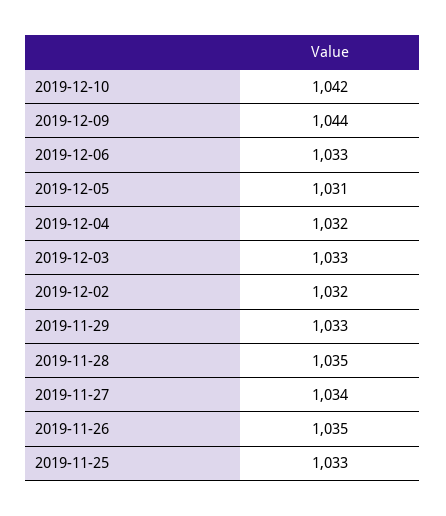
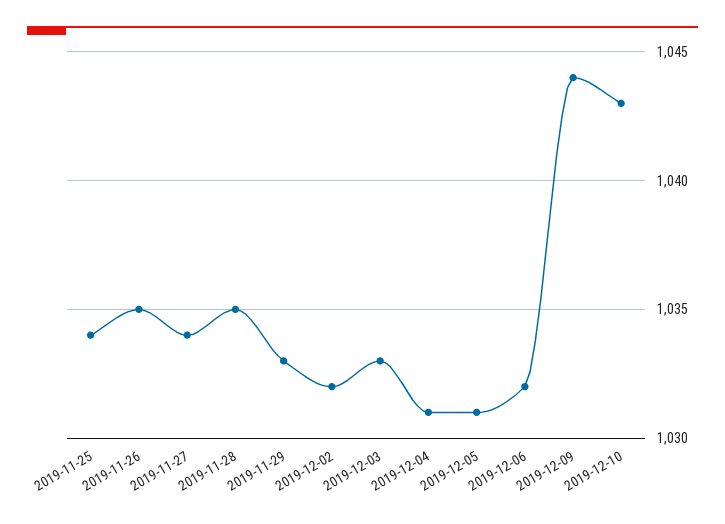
2019-12-10: 1042 -> 1043
2019-12-06: 1033 -> 1032
2019-12-04: 1032 -> 1031
2019-11-25: 1033 -> 1034

